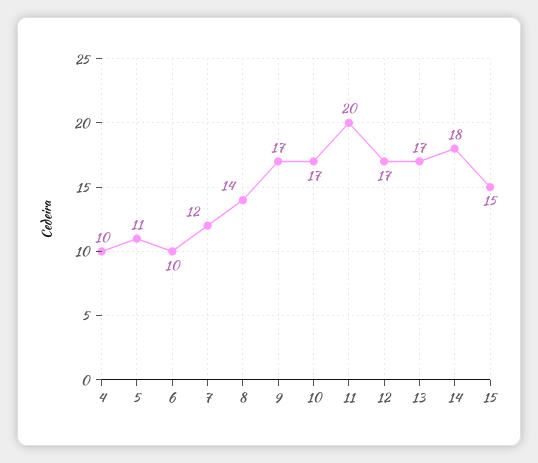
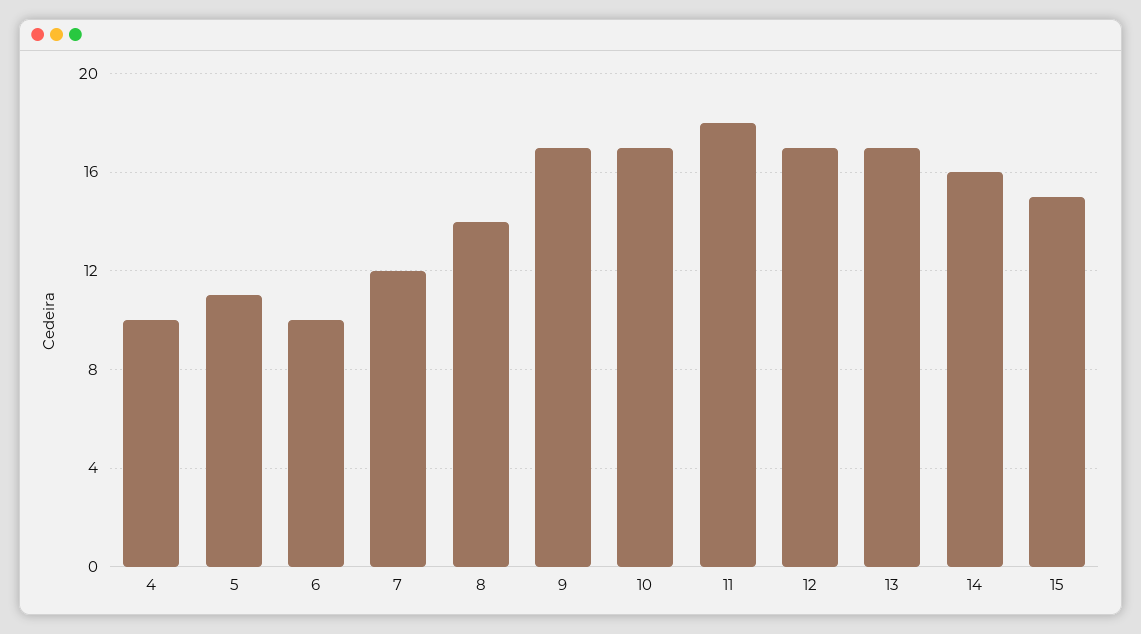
11: 20 -> 18
14: 18 -> 16

